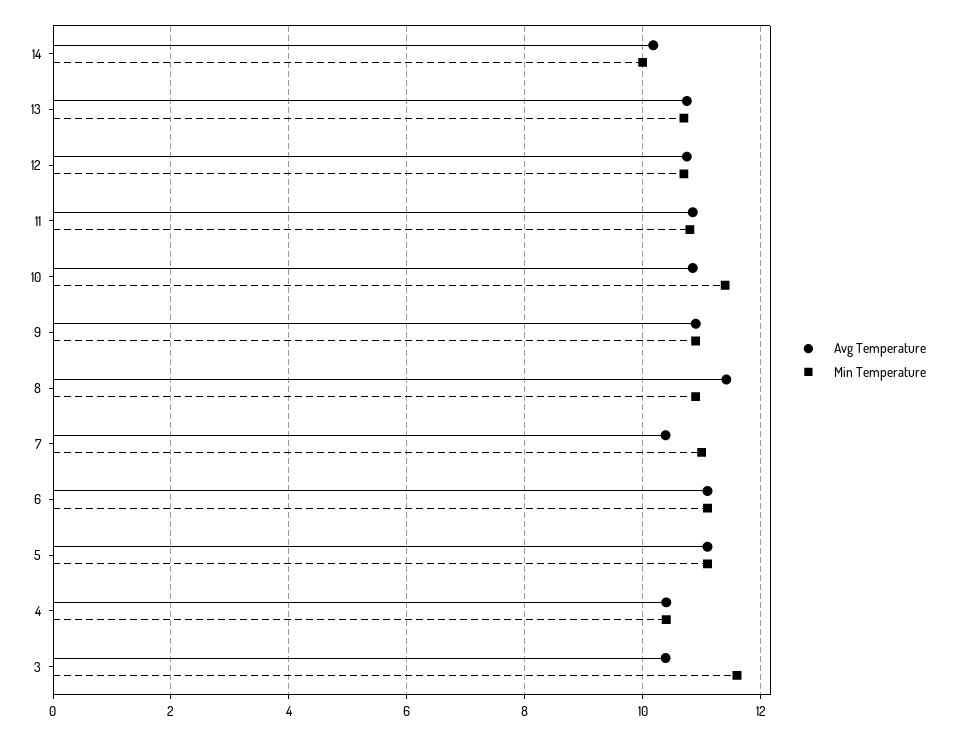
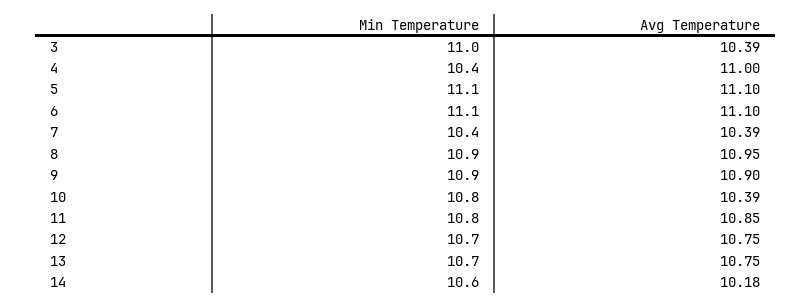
Min Temperature, 14: 10 -> 10.6
Avg Temperature, 10: 10.8 -> 10.39
Min Temperature, 10: 11.4 -> 10.8
Avg Temperature, 8: 11.4 -> 10.95
Min Temperature, 7: 11 -> 10.4
Avg Temperature, 4: 10.4 -> 11
Min Temperature, 3: 11.6 -> 11

